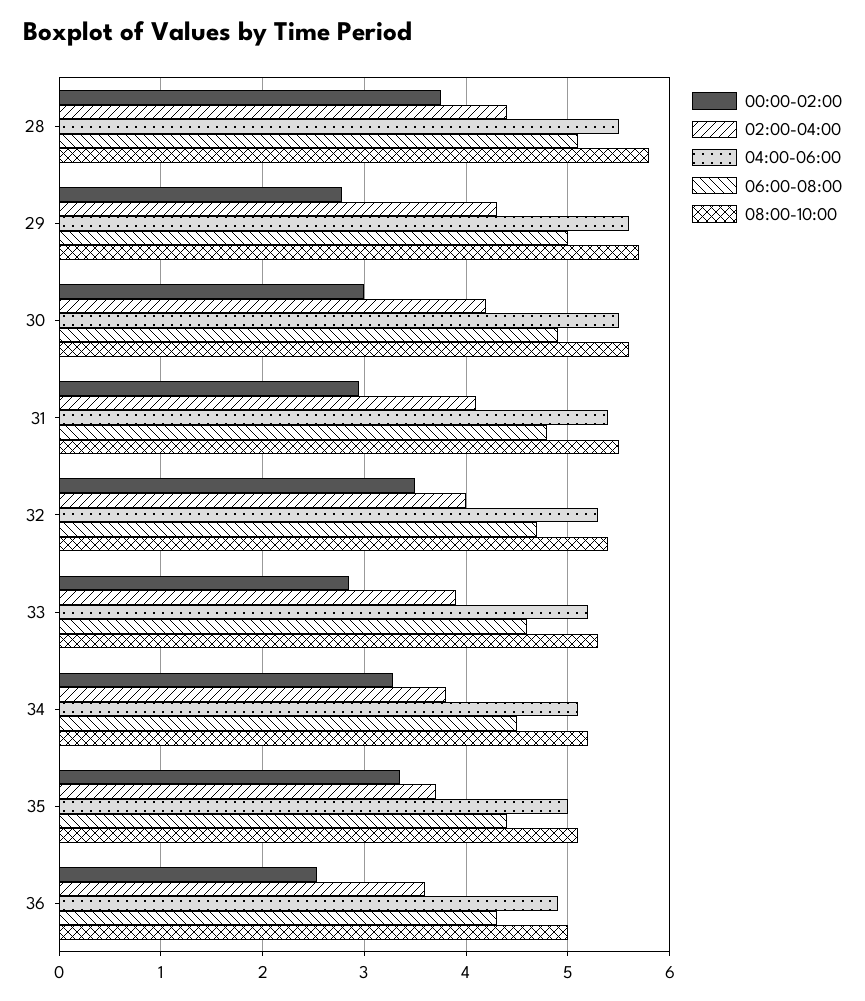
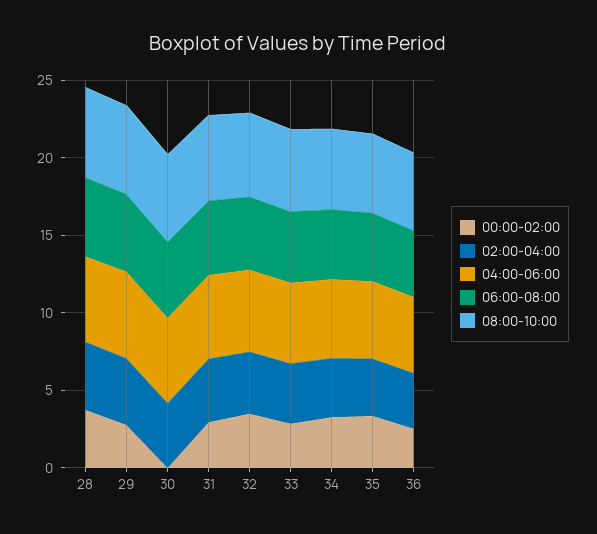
00:00-02:00, 30: 3 -> 0

